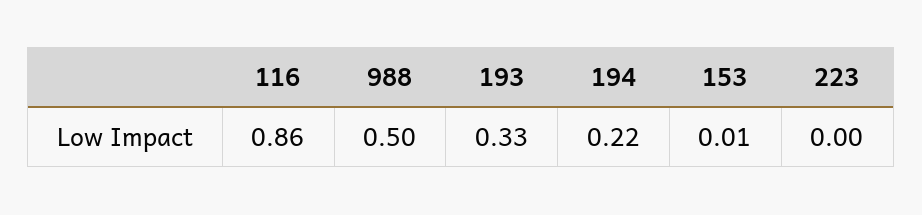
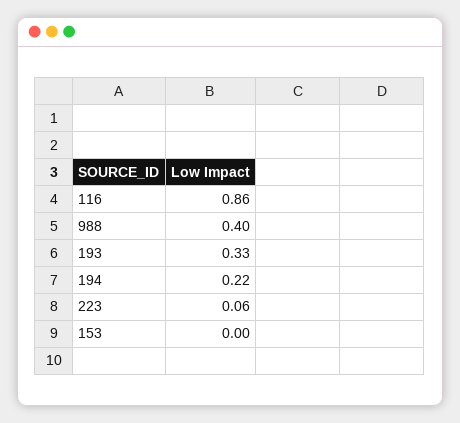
988: 0.5 -> 0.4
153: 0.01 -> 0
223: 0 -> 0.06

